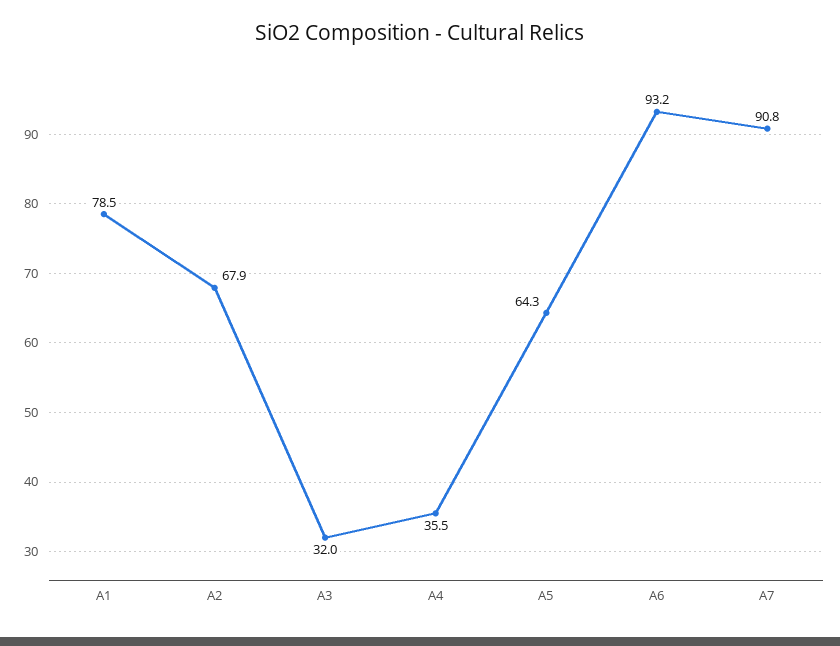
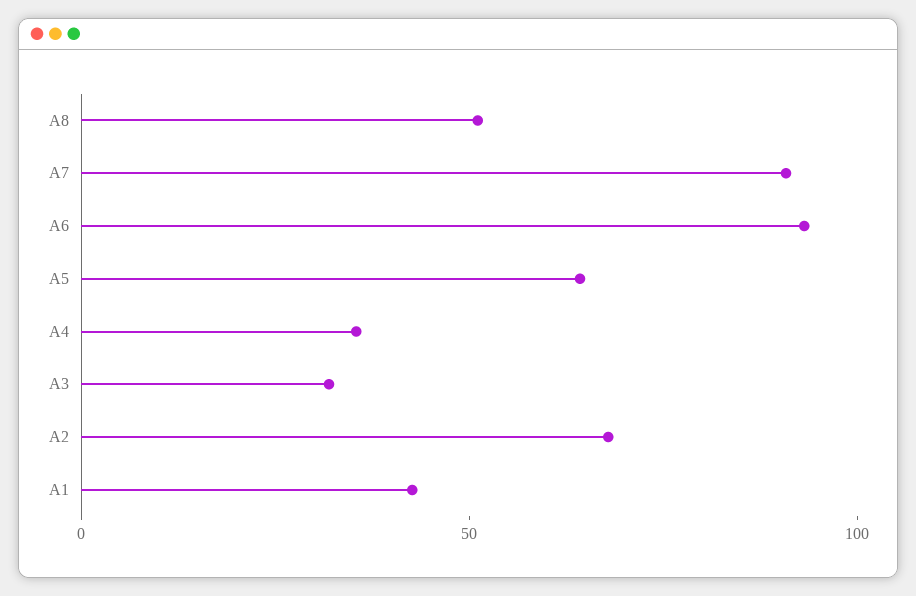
A1: 78.5 -> 40
A8: none -> 50

